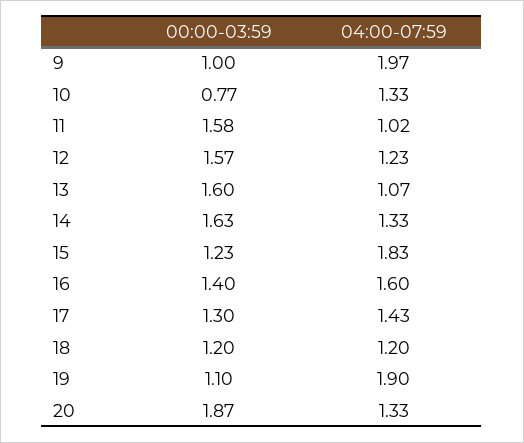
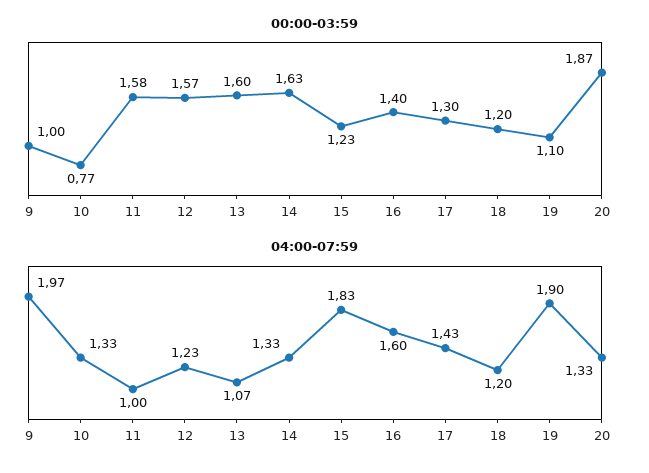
04:00-07:59, 11: 1.02 -> 1

